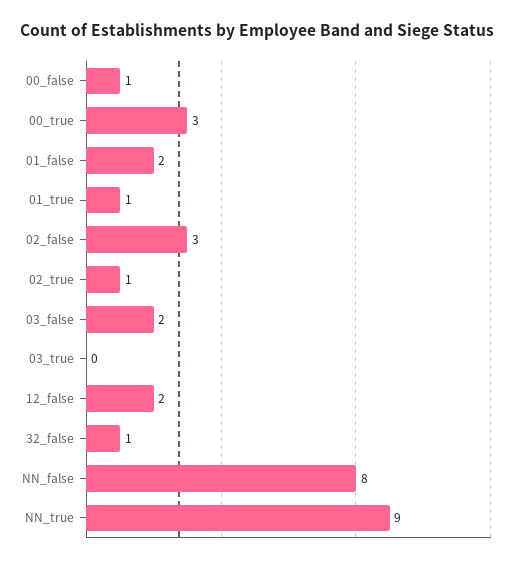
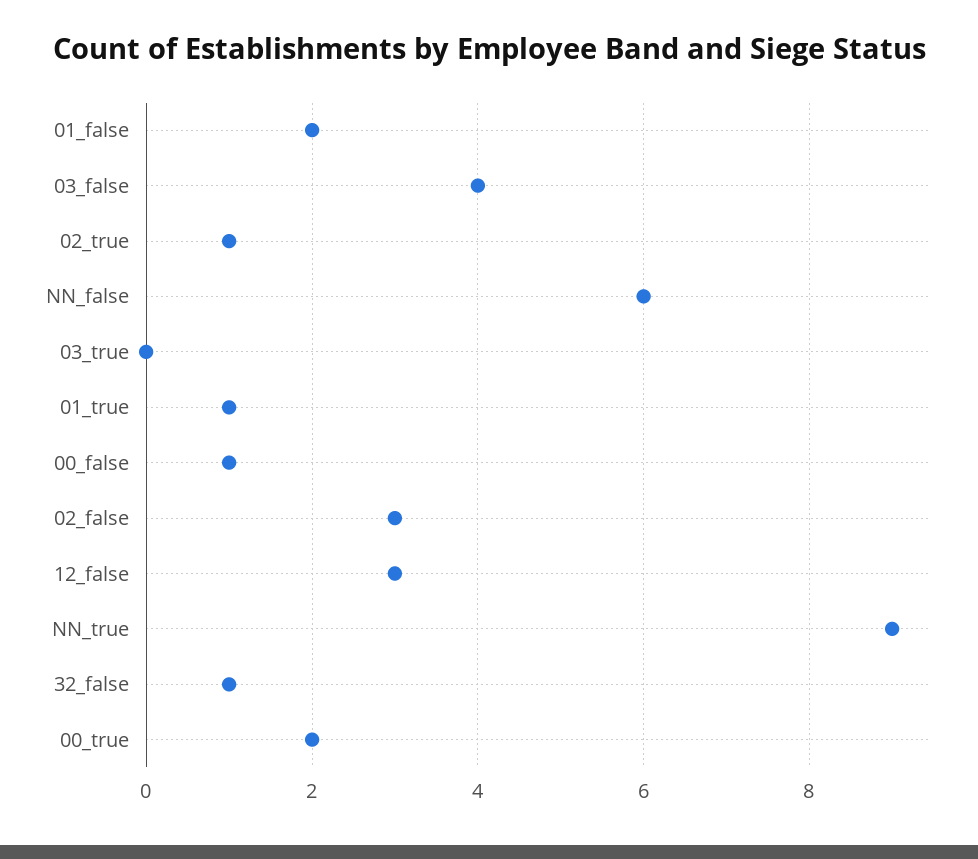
00_true: 3 -> 2
03_false: 2 -> 4
12_false: 2 -> 3
NN_false: 8 -> 6

